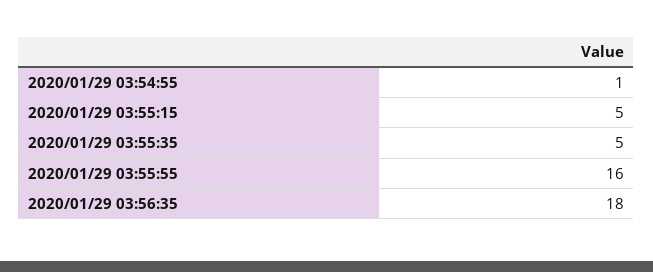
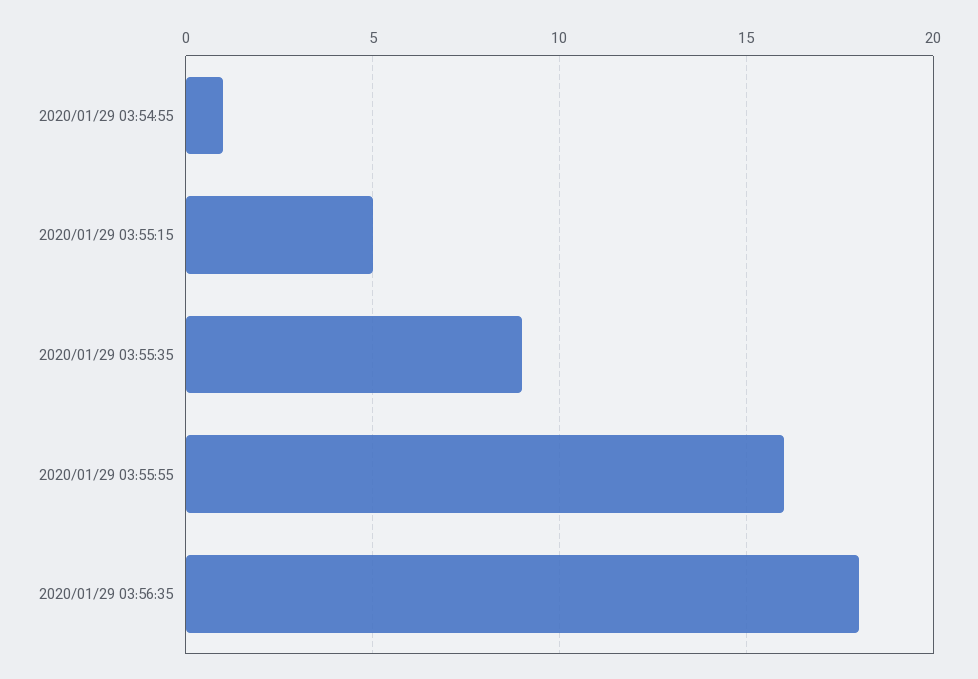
2020/01/29 03:55:35: 5 -> 9

